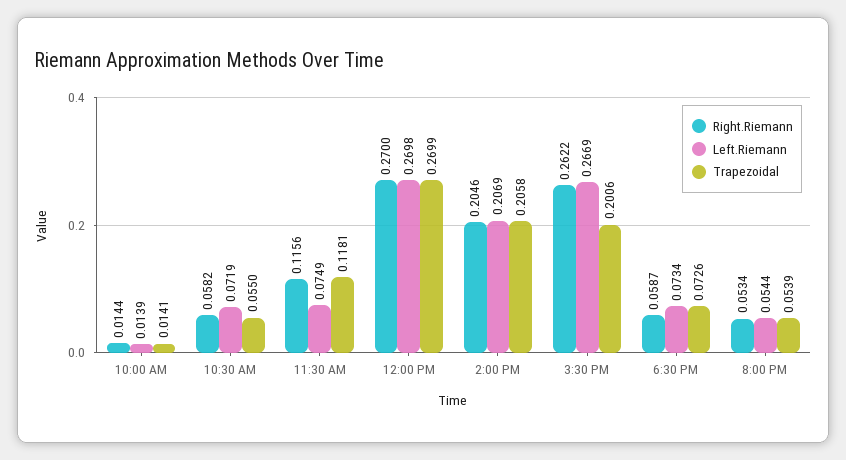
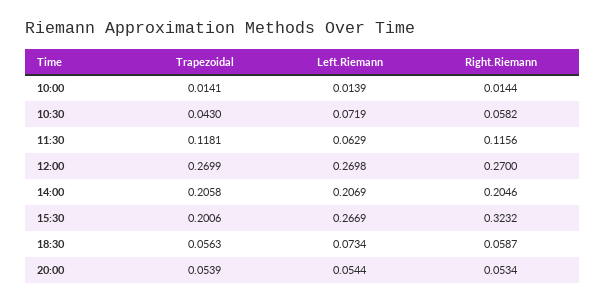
Trapezoidal, 10:30 AM: 0.055 -> 0.043
Left.Riemann, 11:30 AM: 0.0749 -> 0.0629
Right.Riemann, 3:30 PM: 0.2622 -> 0.3232
Trapezoidal, 6:30 PM: 0.0726 -> 0.0563

